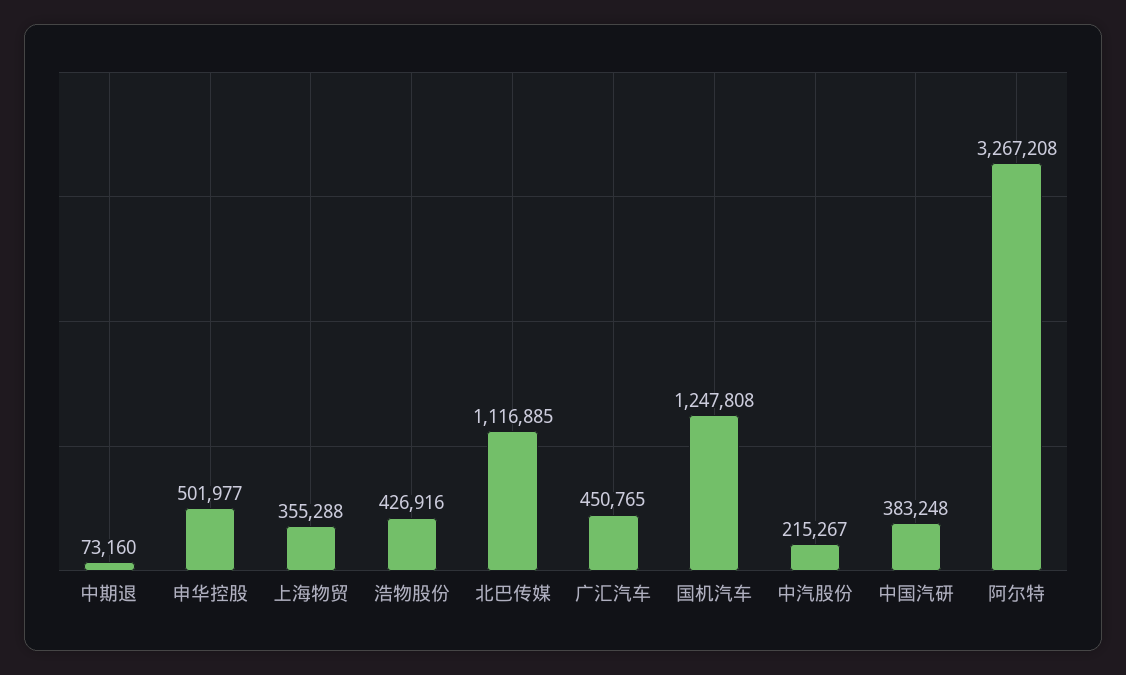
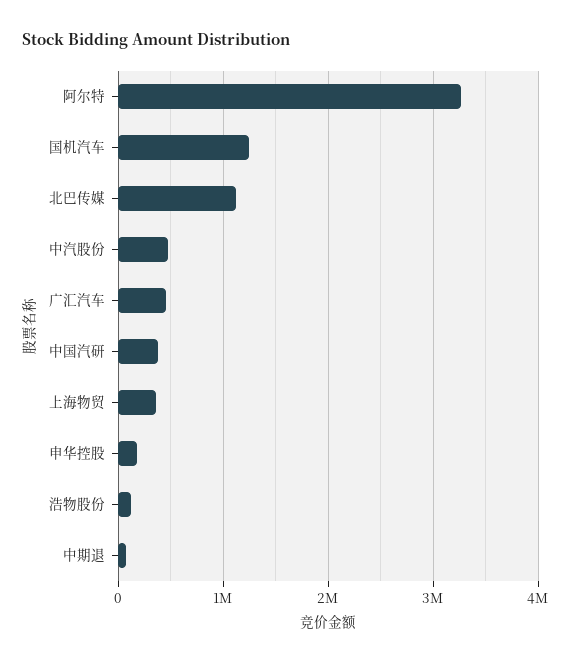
申华控股: 501977 -> 200000
浩物股份: 426916 -> 100000
中汽股份: 215267 -> 500000

